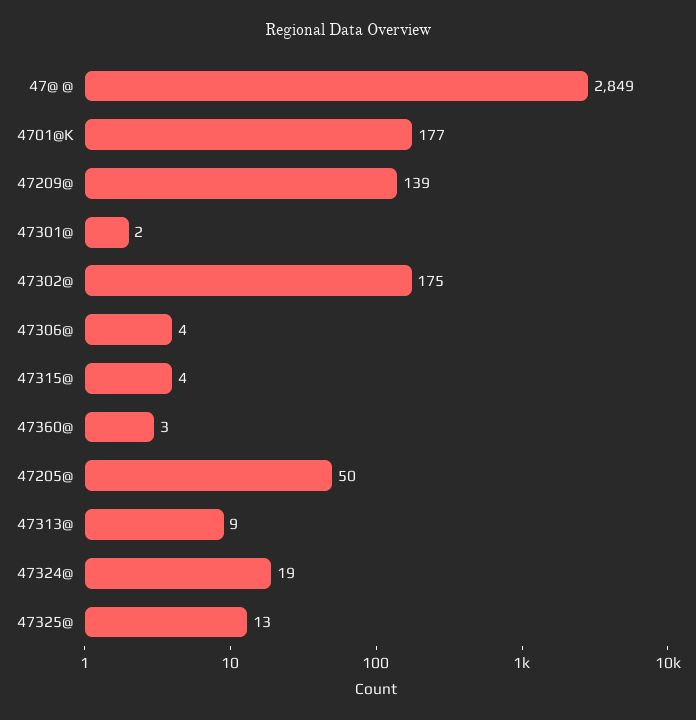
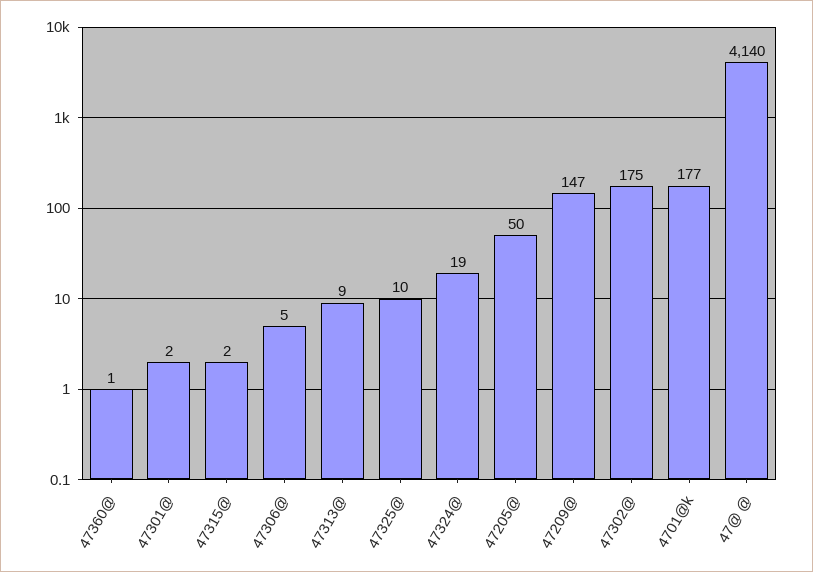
47@ @: 2849 -> 4140
47209@: 139 -> 147
47306@: 4 -> 5
47315@: 4 -> 2
47360@: 3 -> 1
47325@: 13 -> 10

